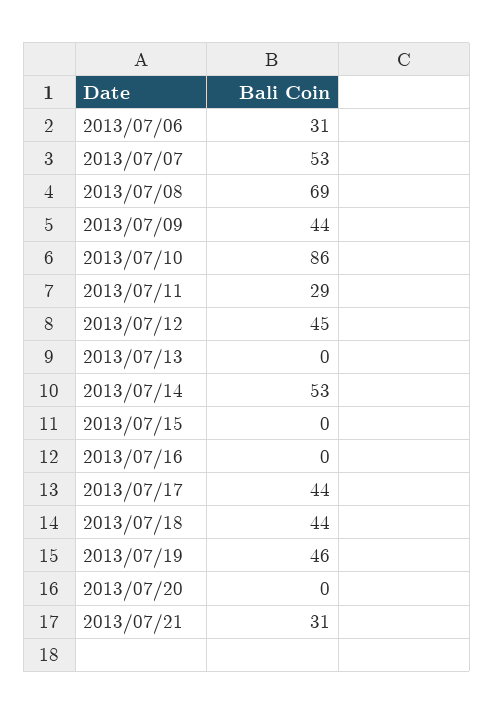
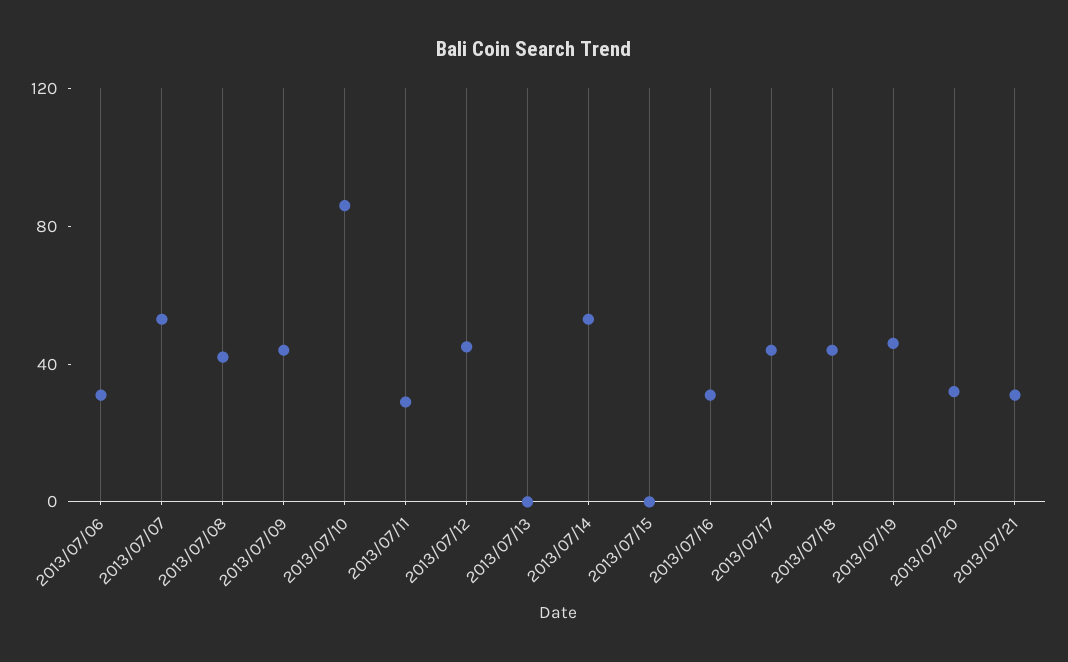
2013/07/08: 69 -> 40
2013/07/16: 0 -> 30
2013/07/20: 0 -> 30

